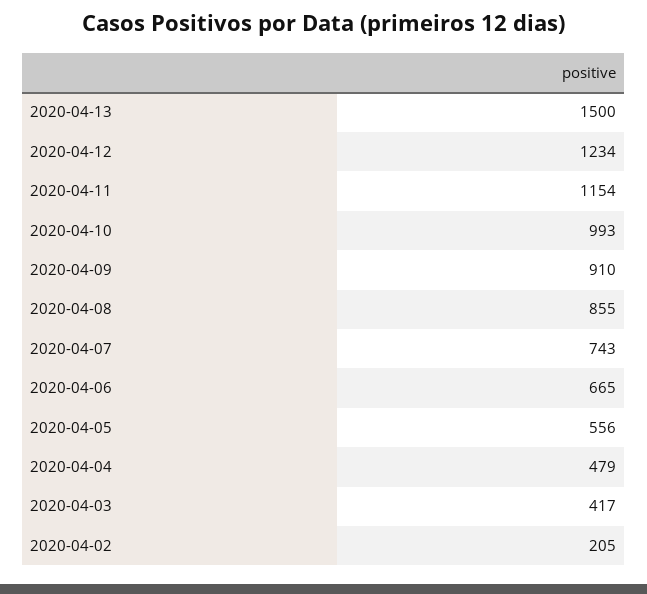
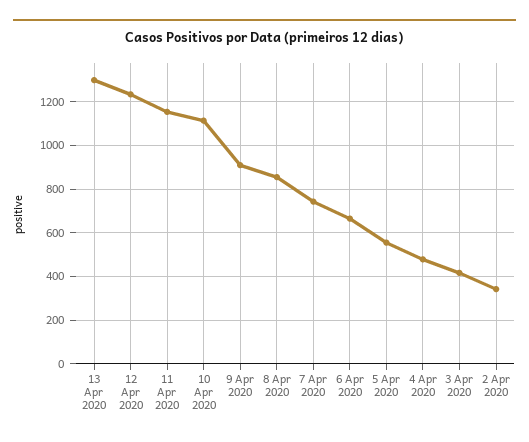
2020-04-13: 1500 -> 1300
2020-04-10: 993 -> 1100
2020-04-02: 205 -> 350

